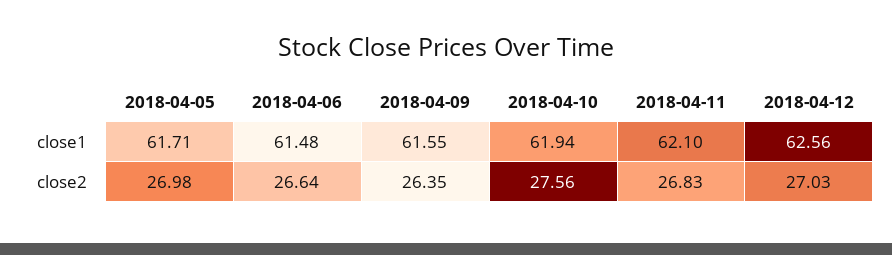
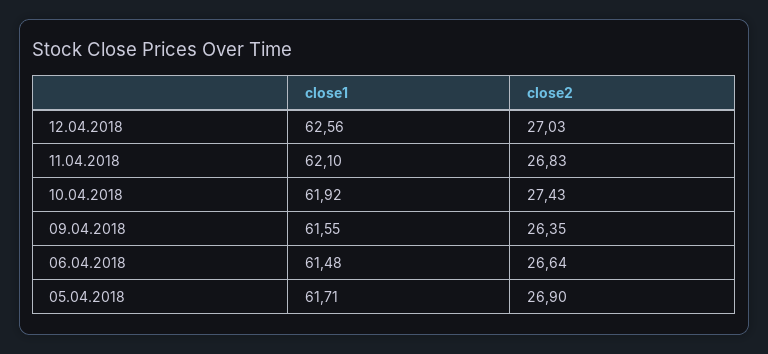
2018-04-10, close1: 61.94 -> 61.92
2018-04-05, close2: 26.98 -> 26.9
2018-04-10, close2: 27.56 -> 27.43

